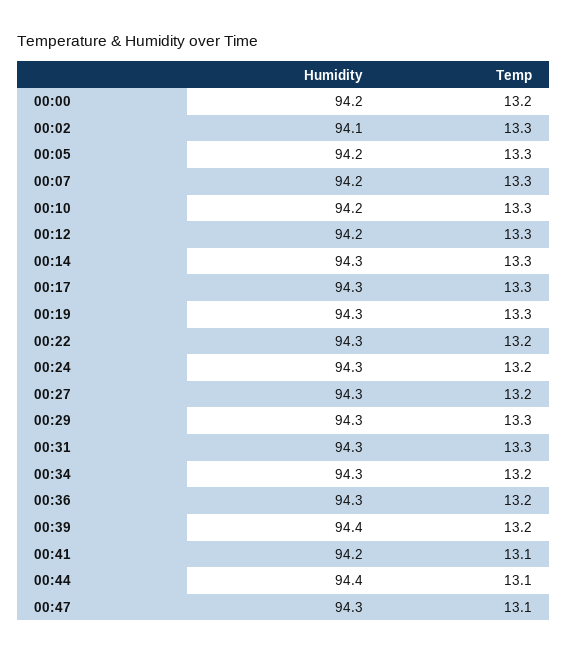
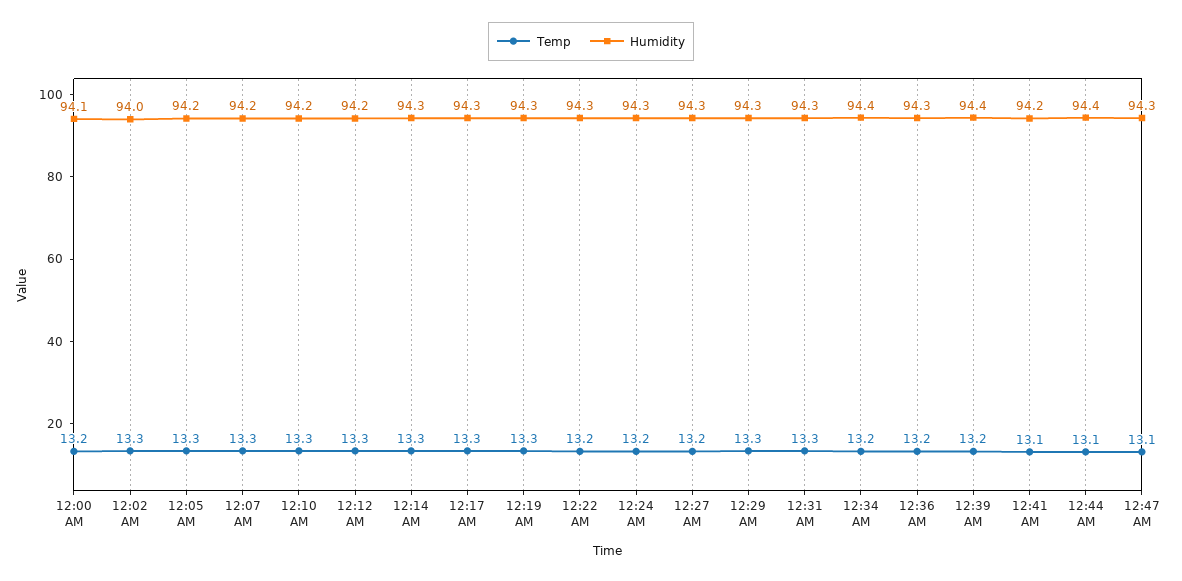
Humidity, 00:00: 94.2 -> 94.1
Humidity, 00:02: 94.1 -> 94
Humidity, 00:34: 94.3 -> 94.4

